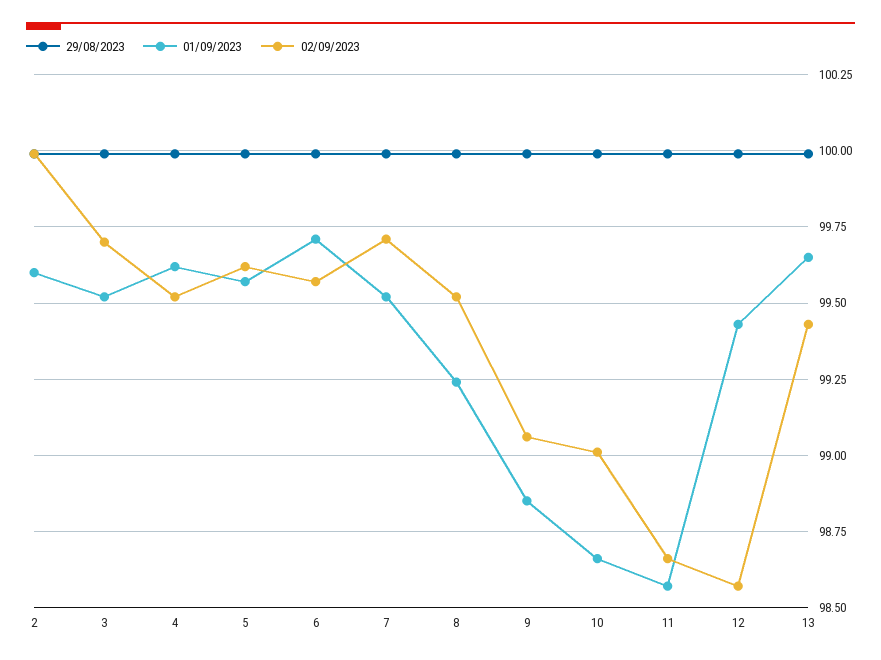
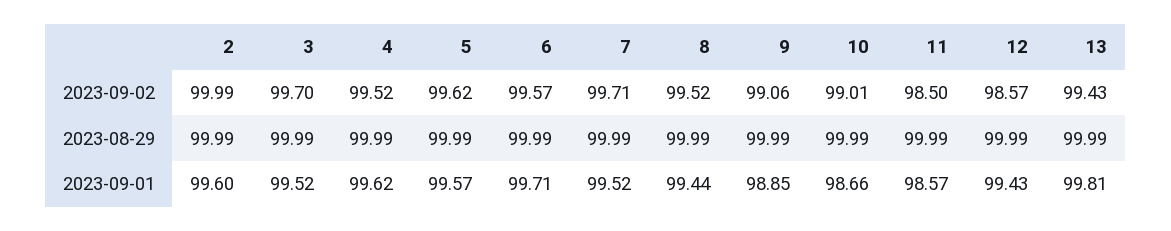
01/09/2023, 8: 99.25 -> 99.44
02/09/2023, 11: 98.65 -> 98.5
01/09/2023, 13: 99.65 -> 99.81

